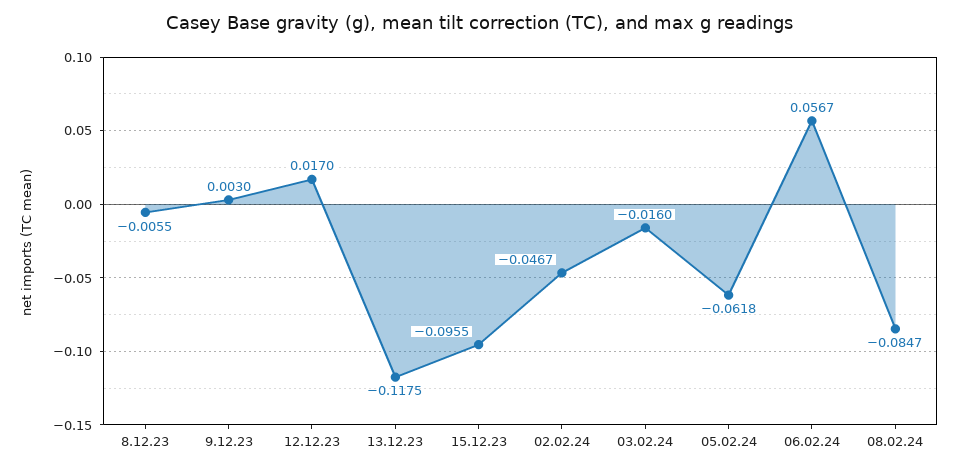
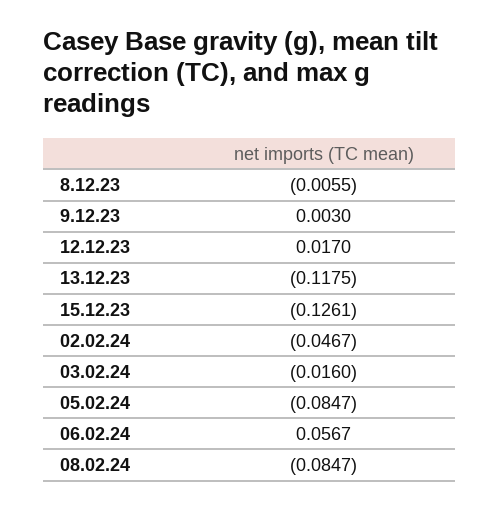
15.12.23: -0.0955 -> -0.1261
05.02.24: -0.0618 -> -0.0847

